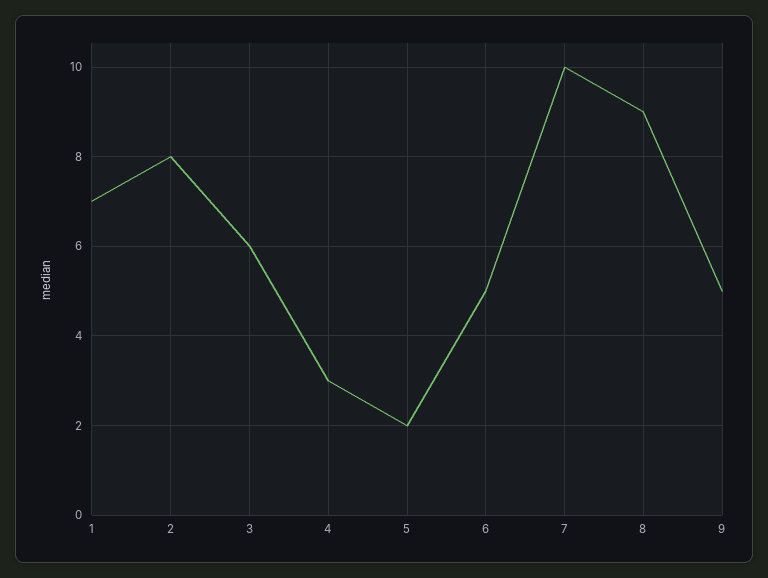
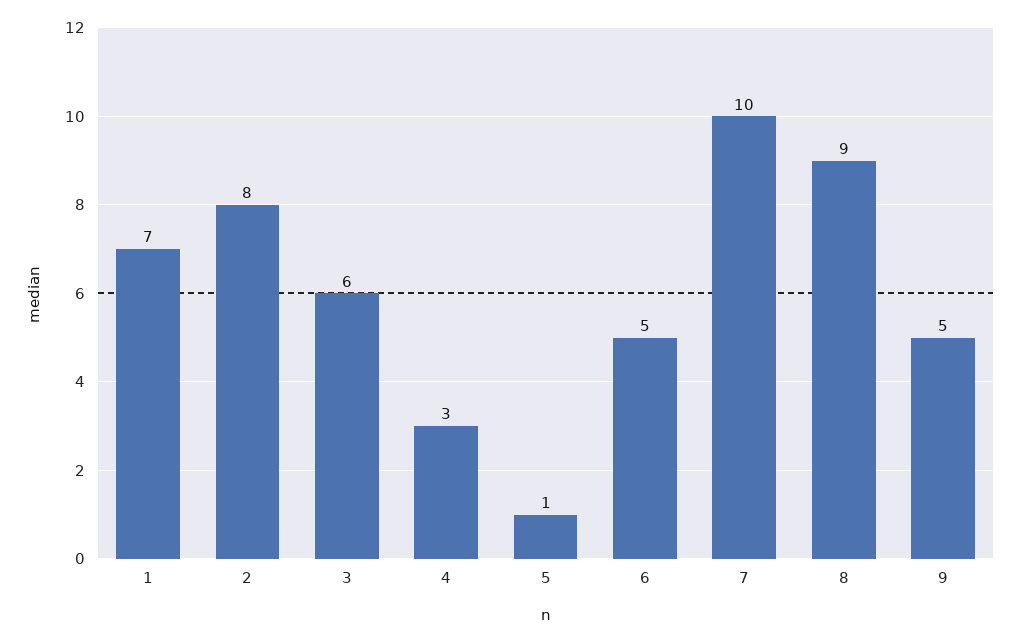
5: 2 -> 1

